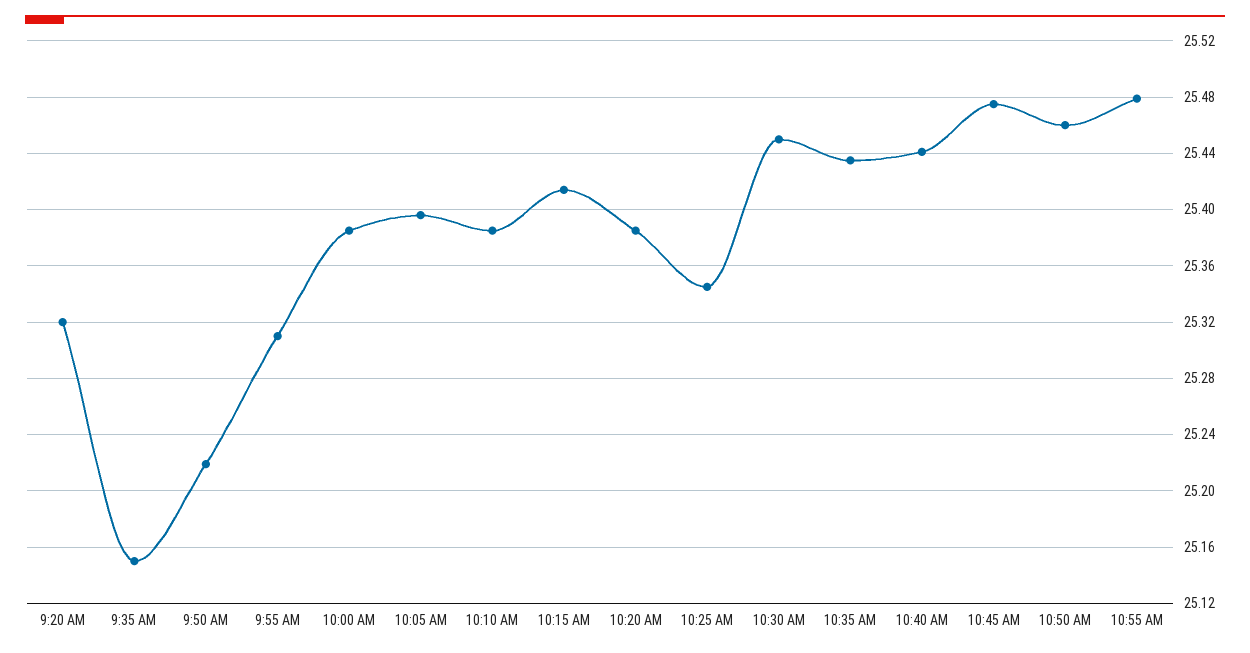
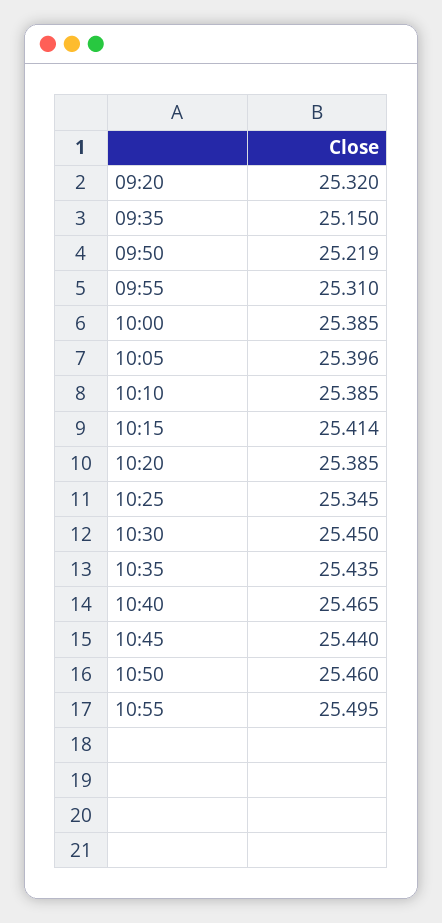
10:40 AM: 25.44 -> 25.465
10:45 AM: 25.475 -> 25.44
10:55 AM: 25.48 -> 25.495

